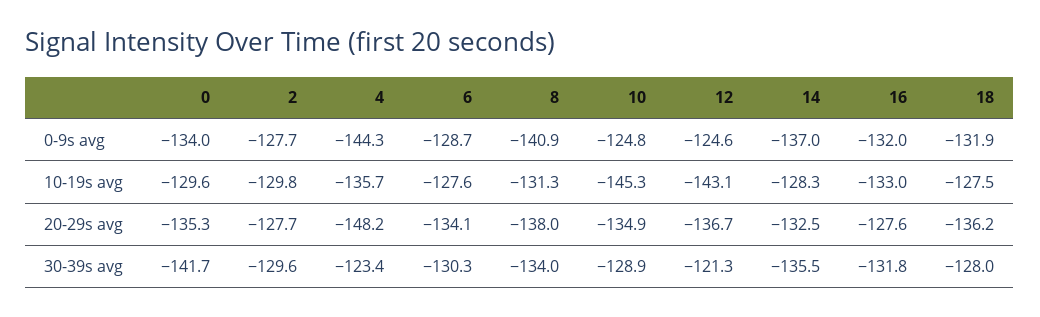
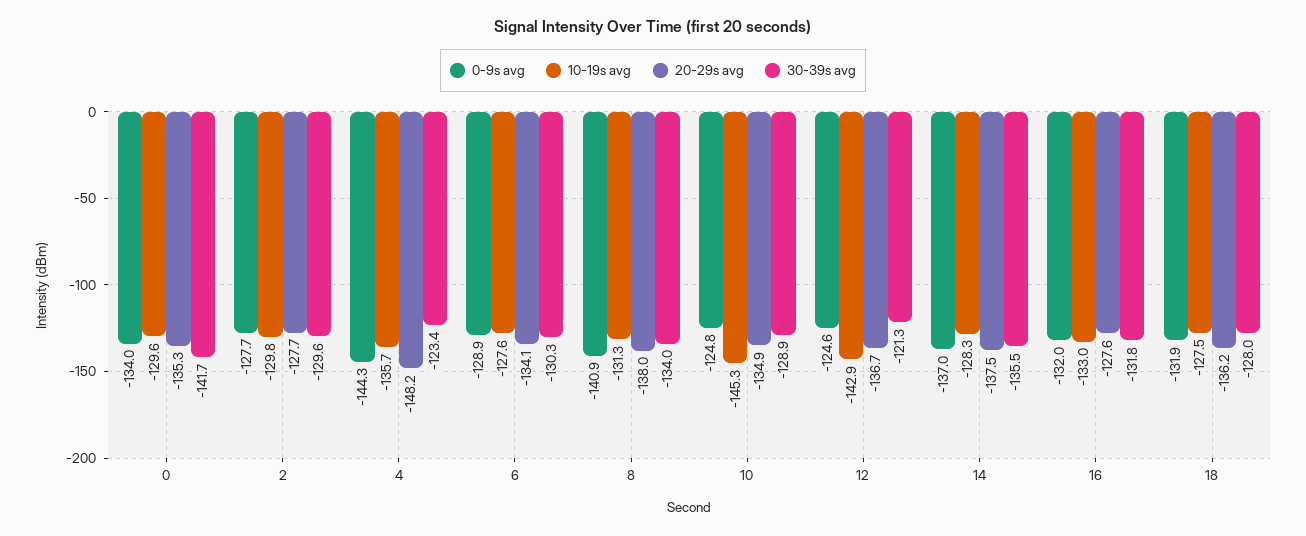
0-9s avg, 6: -128.7 -> -128.9
10-19s avg, 12: -143.1 -> -142.9
20-29s avg, 14: -132.5 -> -137.5

